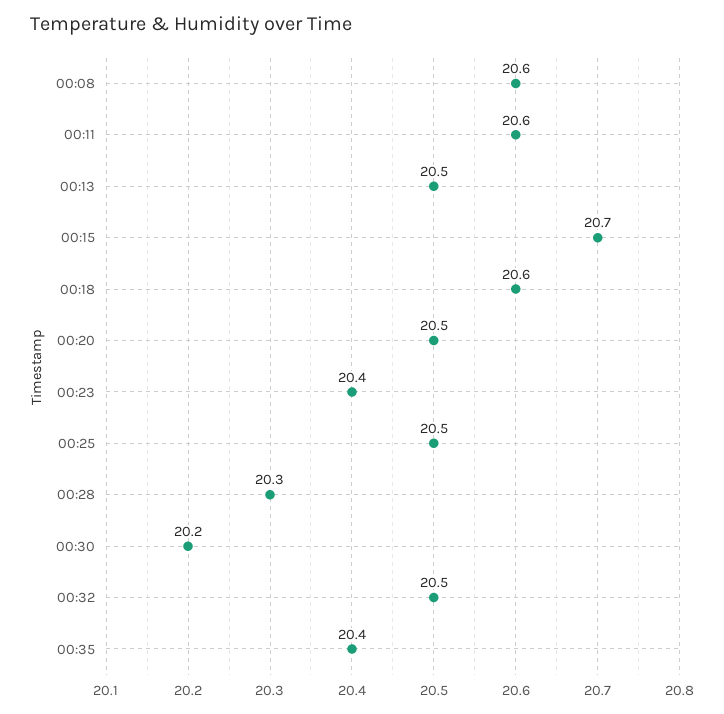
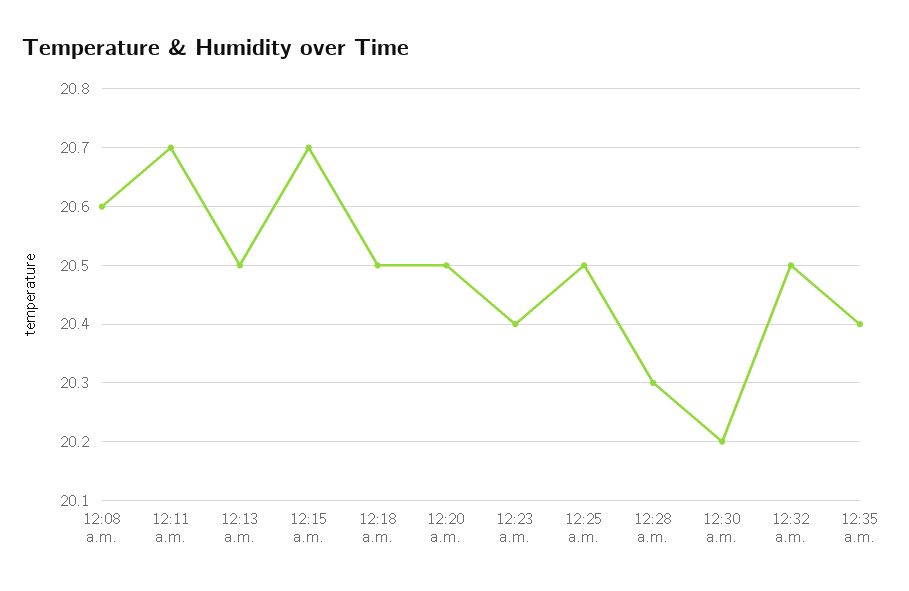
00:11: 20.6 -> 20.7
00:18: 20.6 -> 20.5

